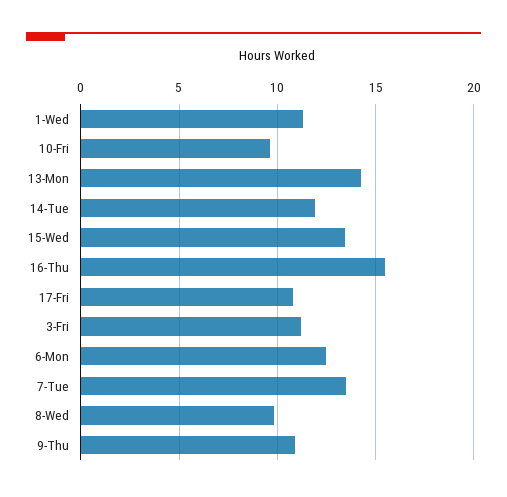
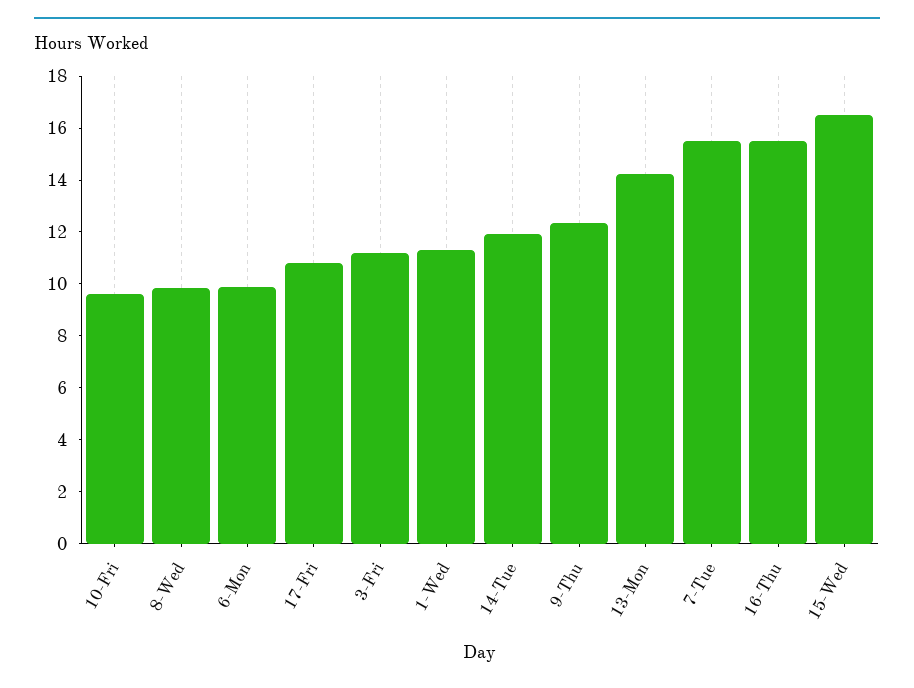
15-Wed: 13.5 -> 16.5
6-Mon: 12.5 -> 10
7-Tue: 13.5 -> 15.5
9-Thu: 11 -> 12.5

